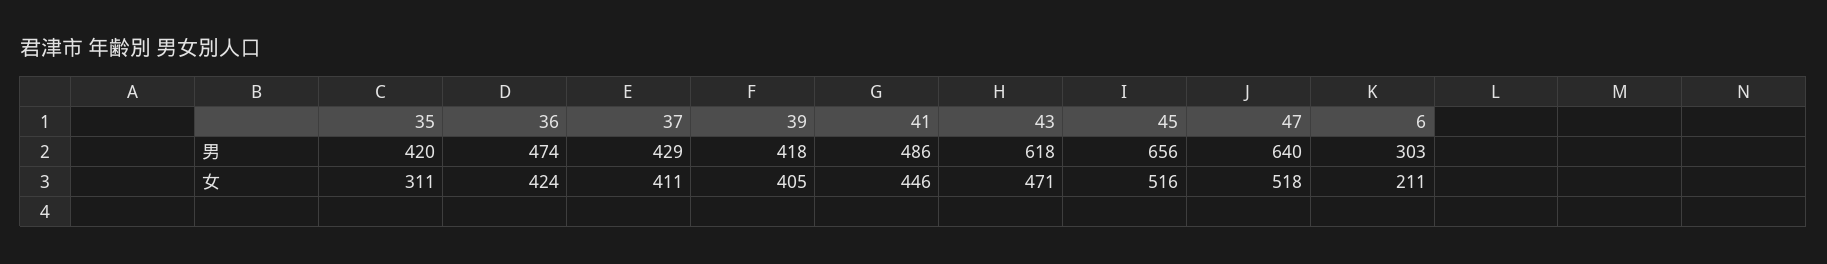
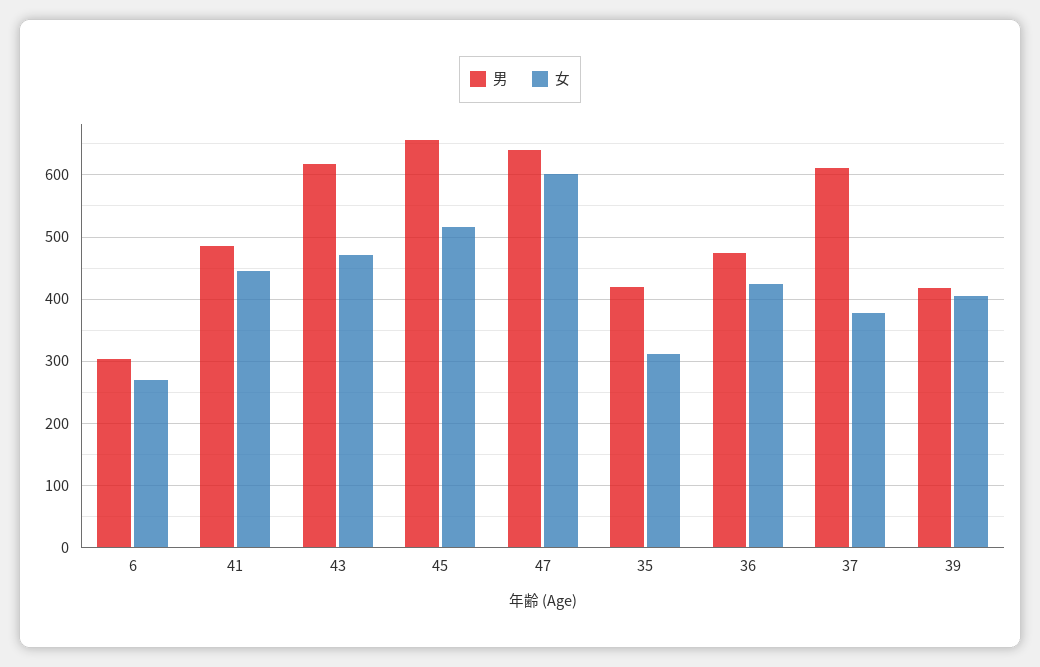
男, 37: 429 -> 610
女, 37: 411 -> 380
女, 47: 518 -> 600
女, 6: 211 -> 270

